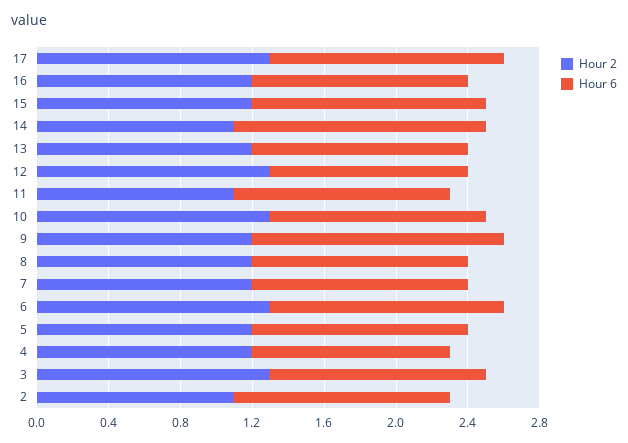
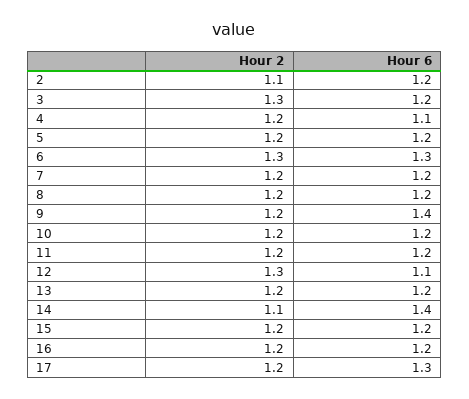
Hour 2, 17: 1.3 -> 1.2
Hour 6, 15: 1.3 -> 1.2
Hour 2, 11: 1.1 -> 1.2
Hour 2, 10: 1.3 -> 1.2

